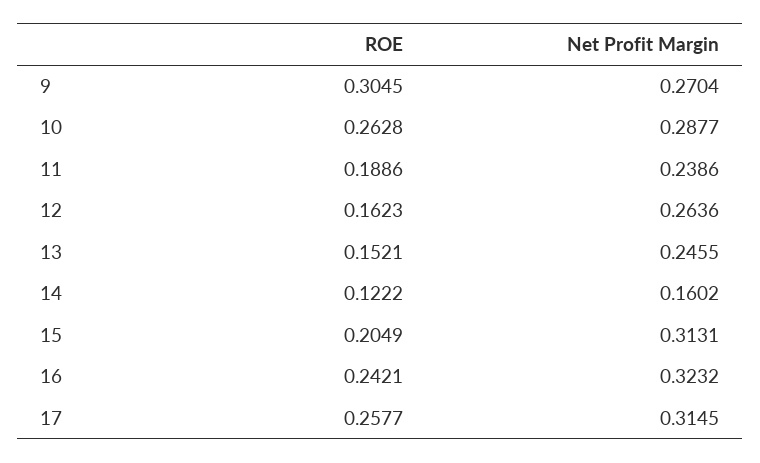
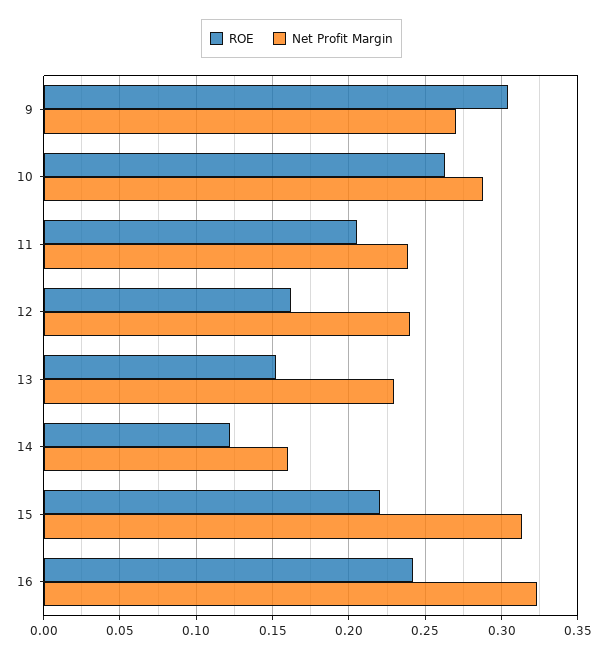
ROE, 11: 0.1886 -> 0.205
Net Profit Margin, 12: 0.2636 -> 0.24
Net Profit Margin, 13: 0.2455 -> 0.23
ROE, 15: 0.2049 -> 0.22
ROE, 17: 0.2577 -> none
Net Profit Margin, 17: 0.3145 -> none

